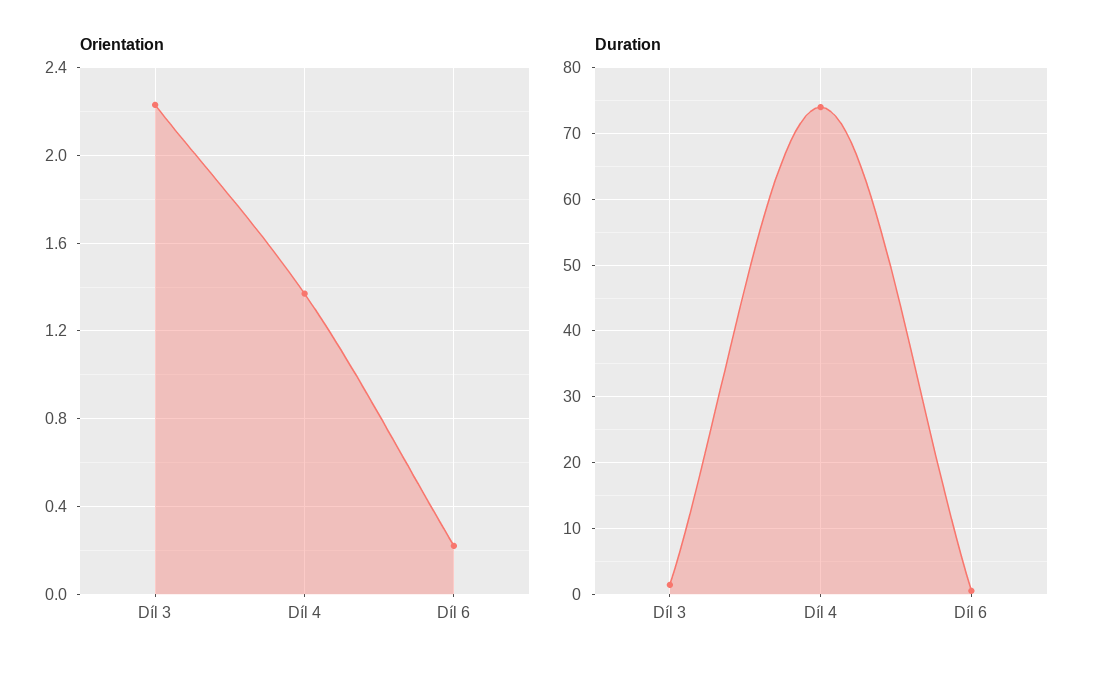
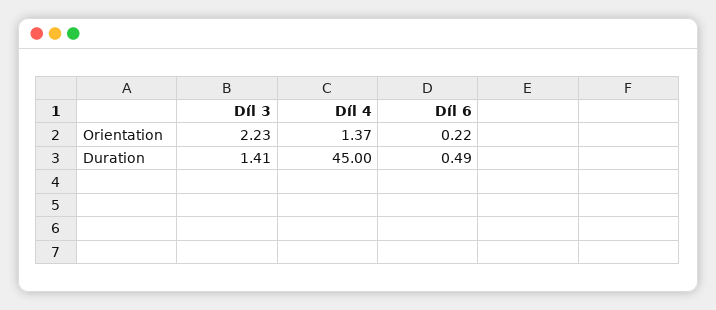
Duration, Díl 4: 74 -> 45

